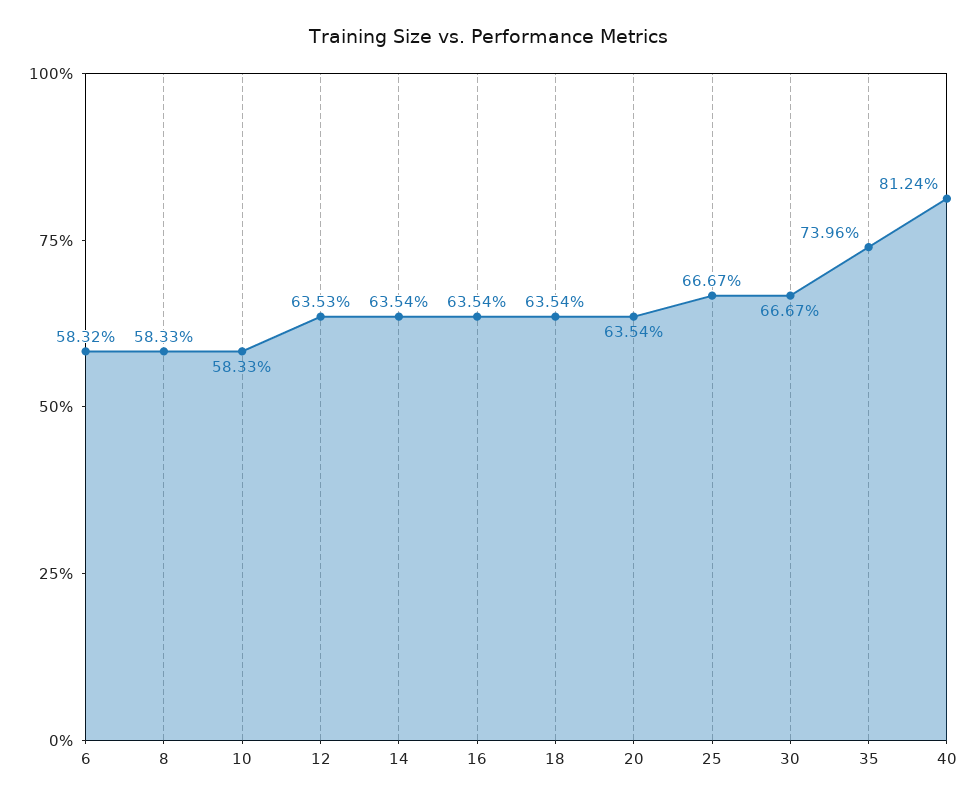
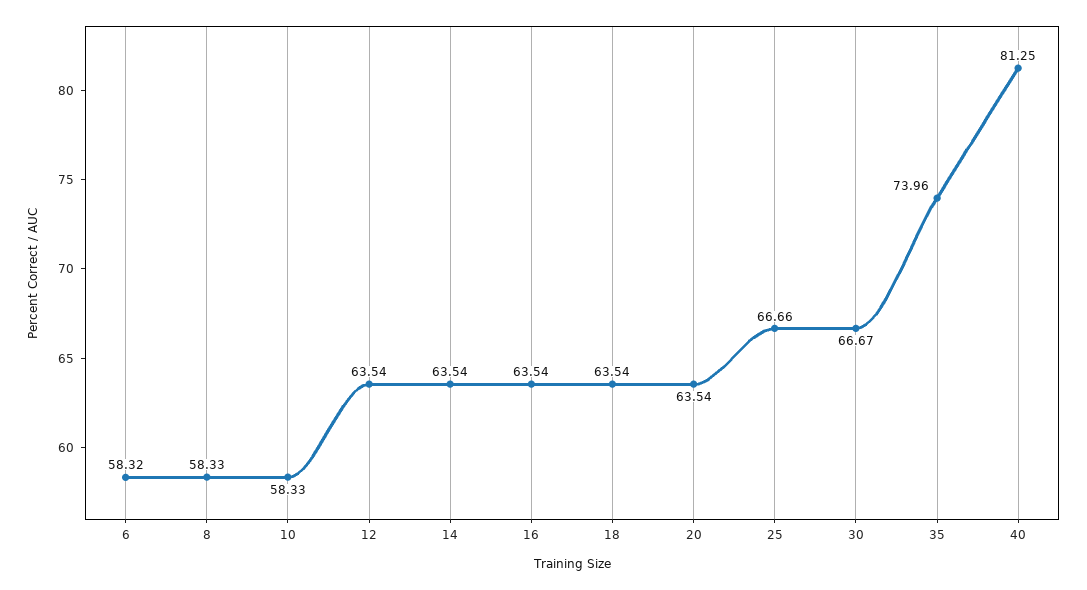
12: 63.53 -> 63.54
25: 66.67 -> 66.66
40: 81.24 -> 81.25

